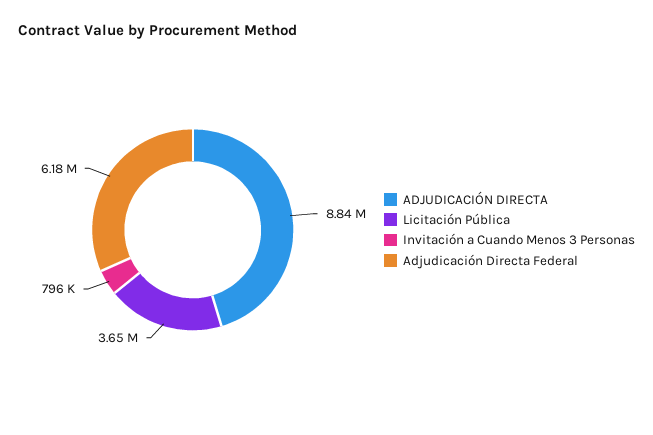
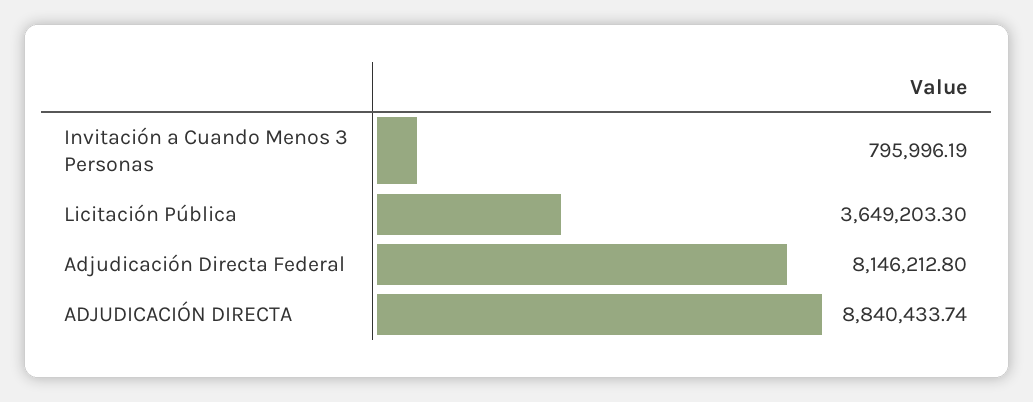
Adjudicación Directa Federal: 6180000 -> 8146212.8

